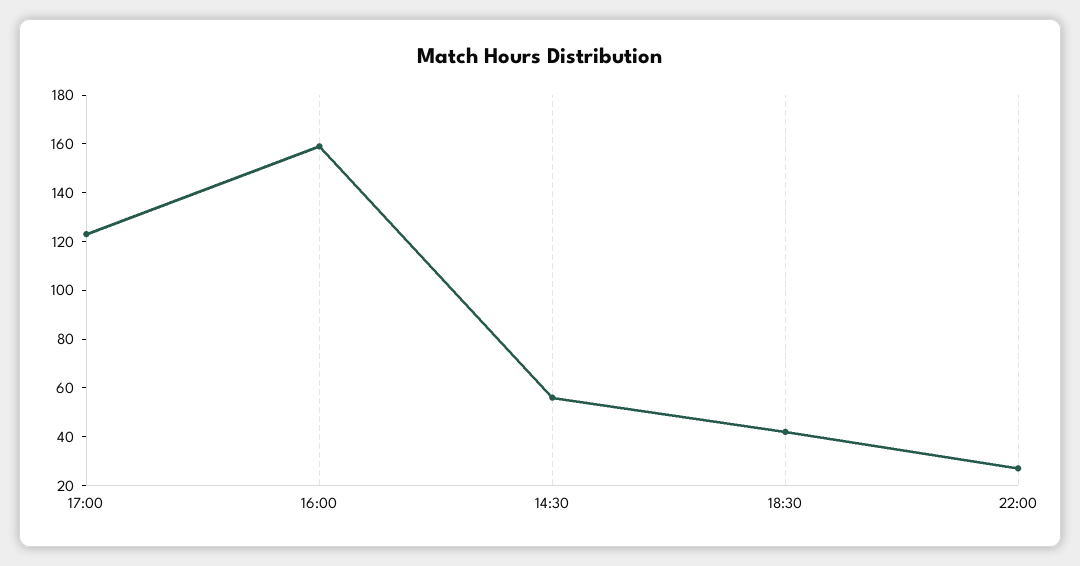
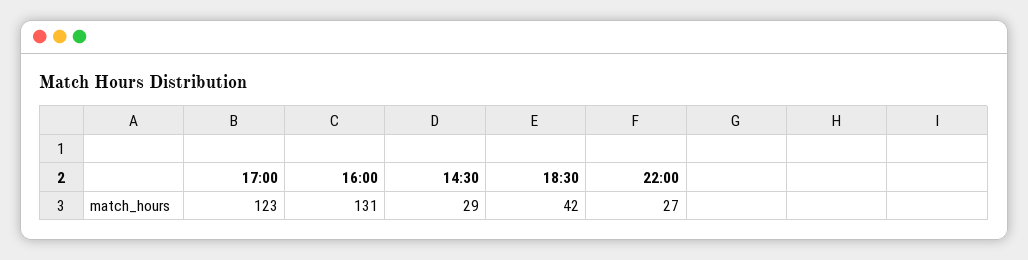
16:00: 160 -> 131
14:30: 55 -> 29

